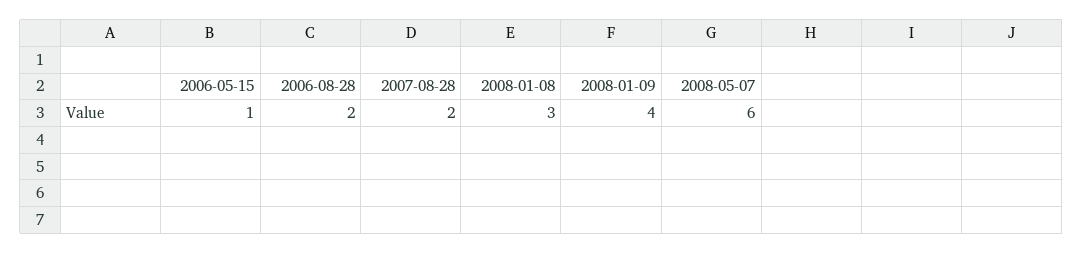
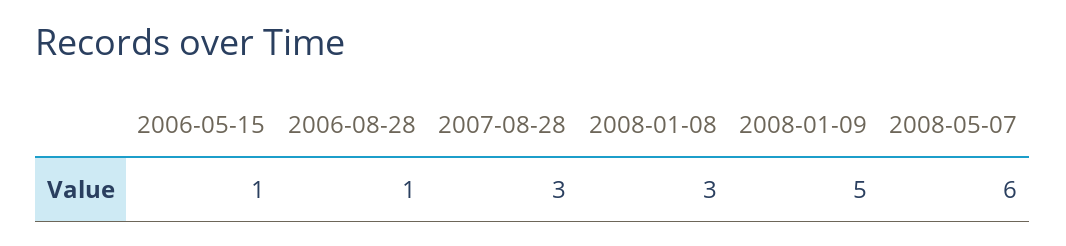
2006-08-28: 2 -> 1
2007-08-28: 2 -> 3
2008-01-09: 4 -> 5

